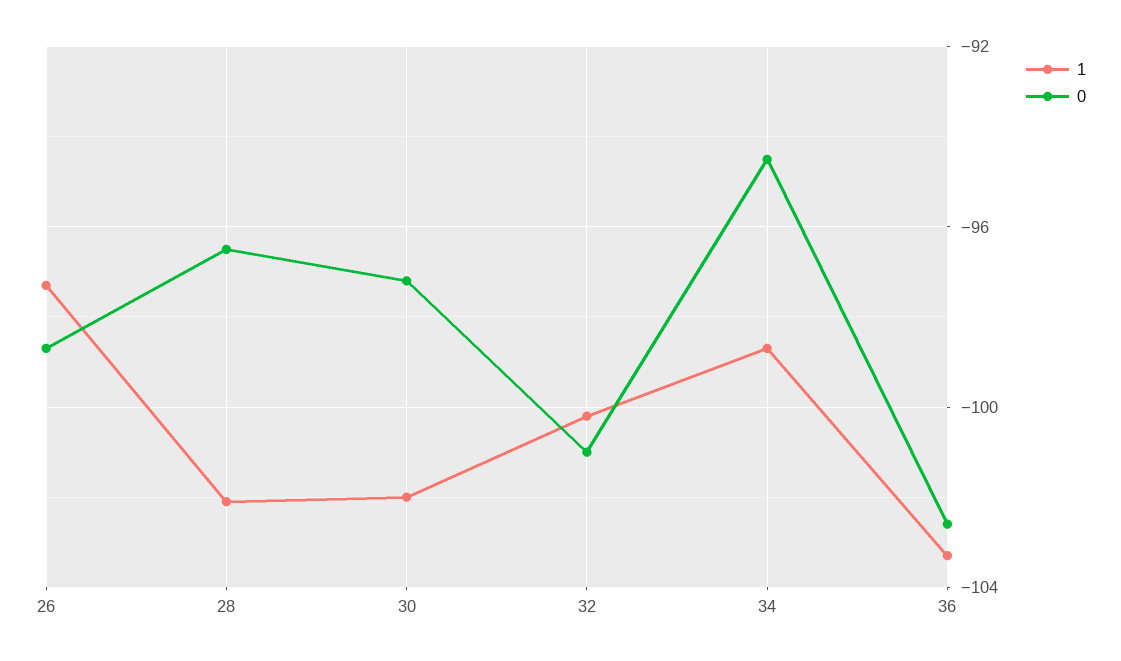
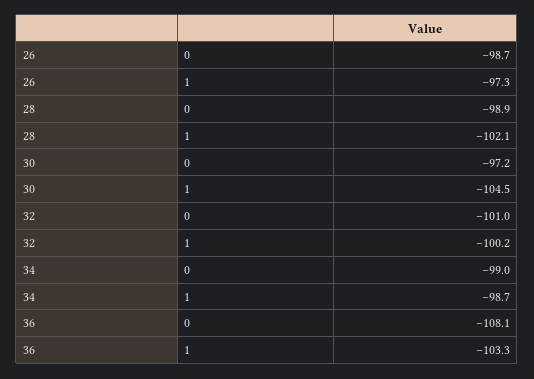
0, 28: -96.5 -> -98.9
1, 30: -102 -> -104.5
0, 34: -94.5 -> -99
0, 36: -102.5 -> -108.1

